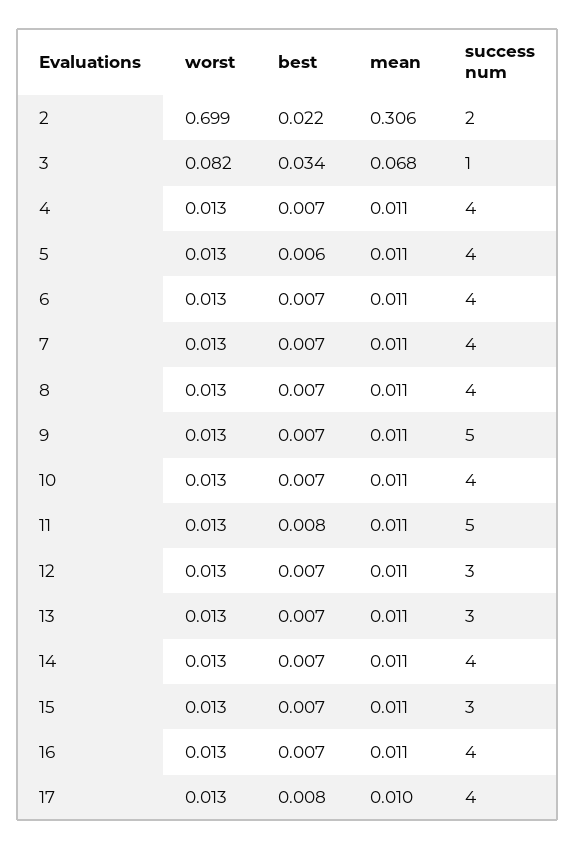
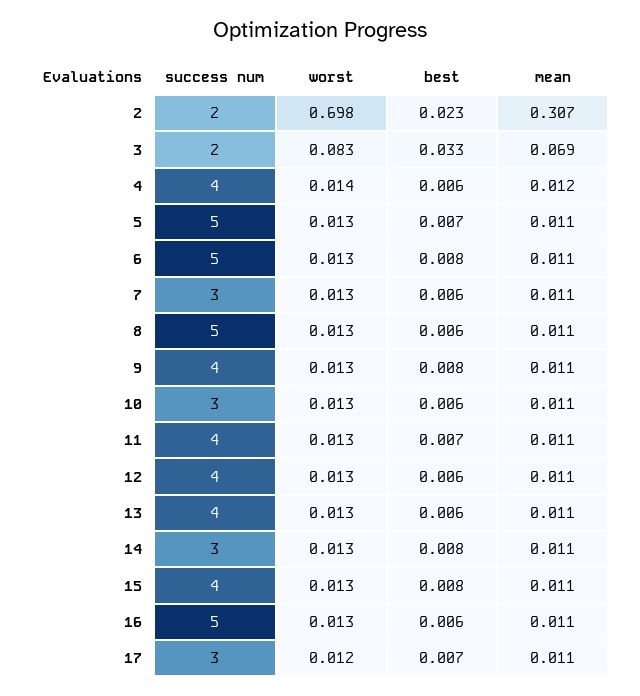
worst, 2: 0.699 -> 0.698
best, 2: 0.022 -> 0.023
mean, 2: 0.306 -> 0.307
worst, 3: 0.082 -> 0.083
best, 3: 0.034 -> 0.033
mean, 3: 0.068 -> 0.069
success num, 3: 1 -> 2
worst, 4: 0.013 -> 0.014
best, 4: 0.007 -> 0.006
mean, 4: 0.011 -> 0.012
best, 5: 0.006 -> 0.007
success num, 5: 4 -> 5
best, 6: 0.007 -> 0.008
success num, 6: 4 -> 5
best, 7: 0.007 -> 0.006
success num, 7: 4 -> 3
best, 8: 0.007 -> 0.006
success num, 8: 4 -> 5
best, 9: 0.007 -> 0.008
success num, 9: 5 -> 4
best, 10: 0.007 -> 0.006
success num, 10: 4 -> 3
best, 11: 0.008 -> 0.007
success num, 11: 5 -> 4
best, 12: 0.007 -> 0.006
success num, 12: 3 -> 4
best, 13: 0.007 -> 0.006
success num, 13: 3 -> 4
best, 14: 0.007 -> 0.008
success num, 14: 4 -> 3
best, 15: 0.007 -> 0.008
success num, 15: 3 -> 4
best, 16: 0.007 -> 0.006
success num, 16: 4 -> 5
worst, 17: 0.013 -> 0.012
best, 17: 0.008 -> 0.007
mean, 17: 0.01 -> 0.011
success num, 17: 4 -> 3

